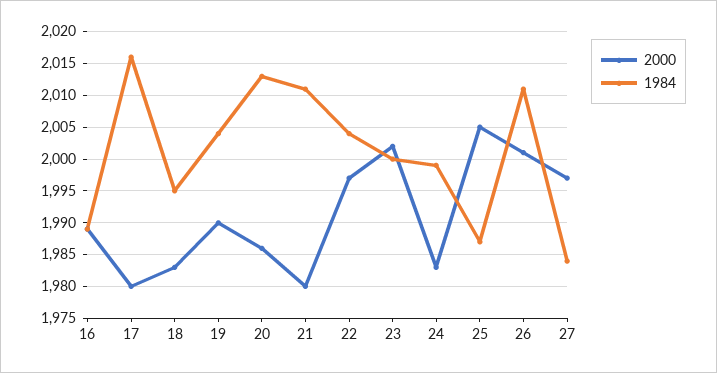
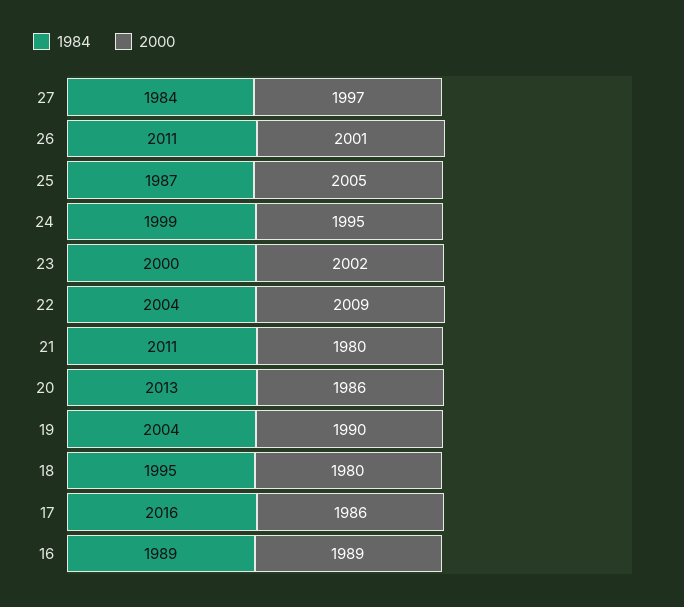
2000, 17: 1980 -> 1986
2000, 18: 1983 -> 1980
2000, 22: 1997 -> 2009
2000, 24: 1983 -> 1995

